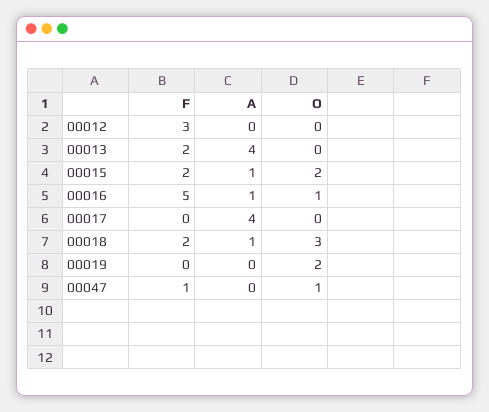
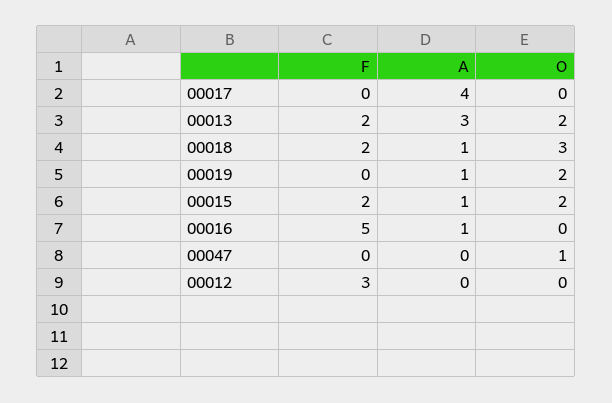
A, 00013: 4 -> 3
O, 00013: 0 -> 2
O, 00016: 1 -> 0
A, 00019: 0 -> 1
F, 00047: 1 -> 0

